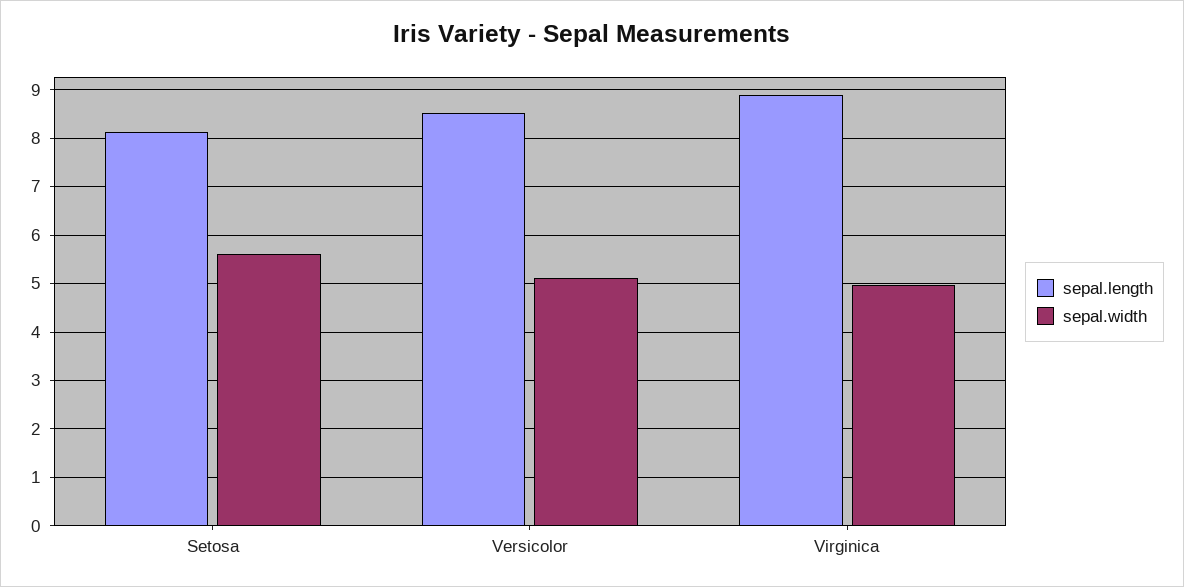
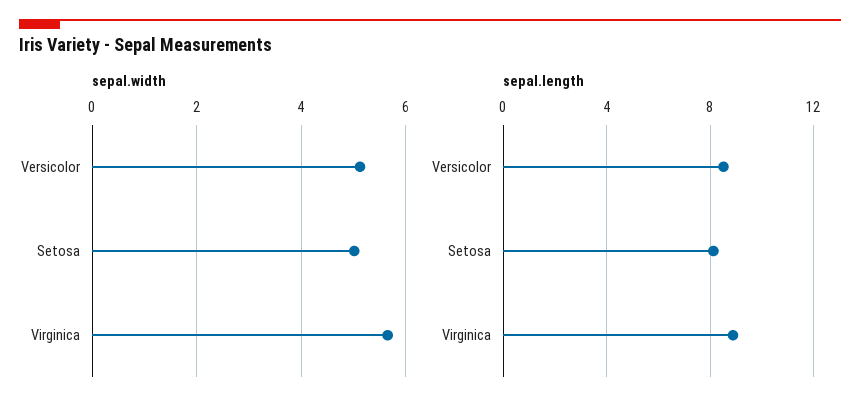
sepal.width, Setosa: 5.6 -> 5
sepal.width, Virginica: 5 -> 5.6

